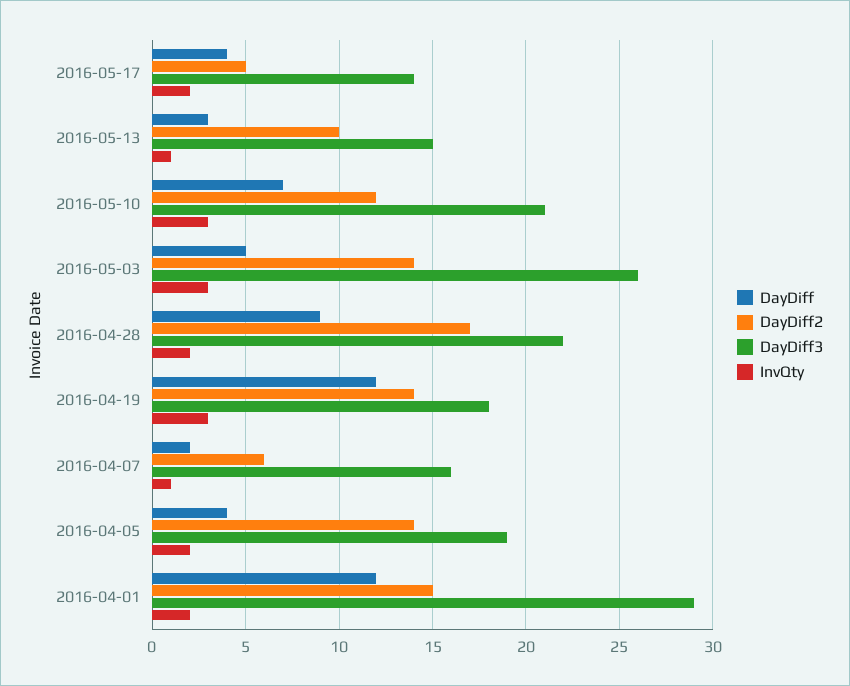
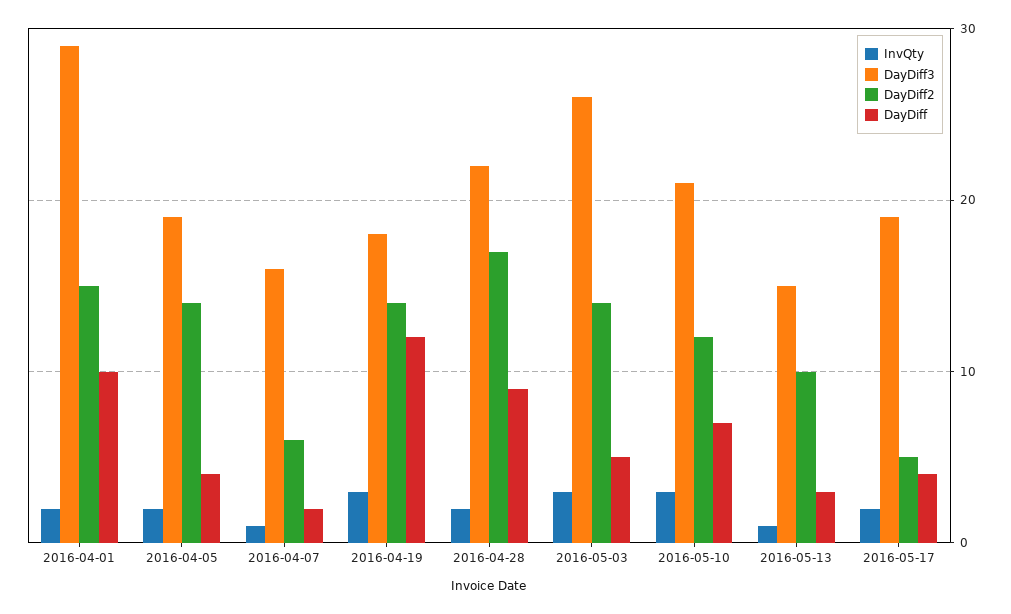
DayDiff3, 2016-05-17: 14 -> 19
DayDiff, 2016-04-01: 12 -> 10

